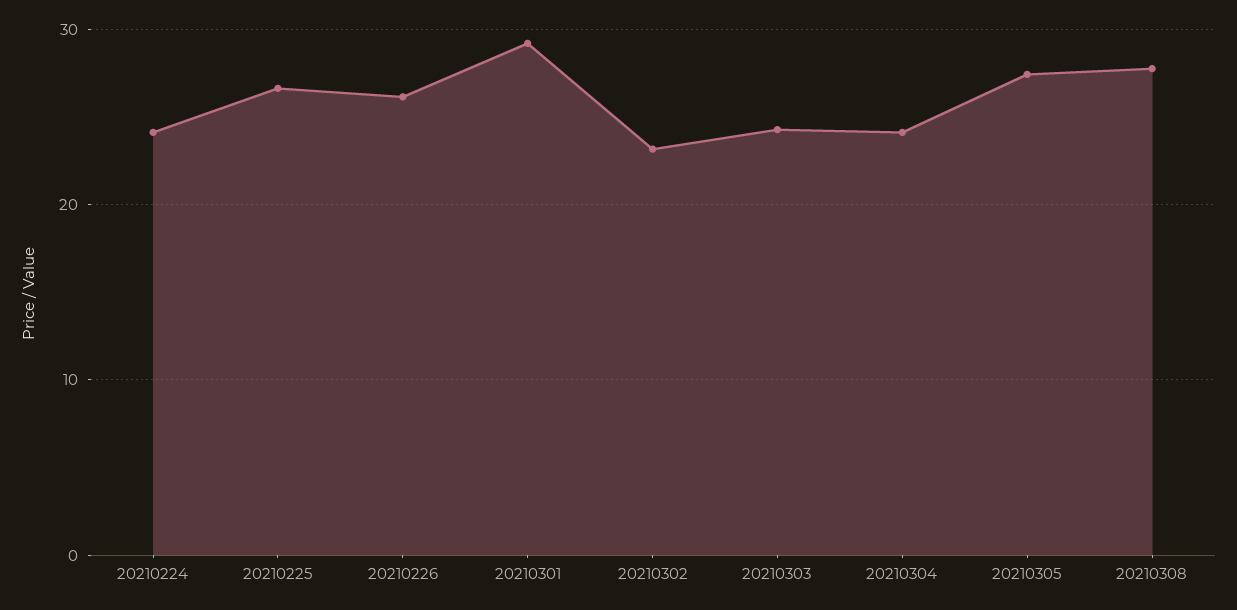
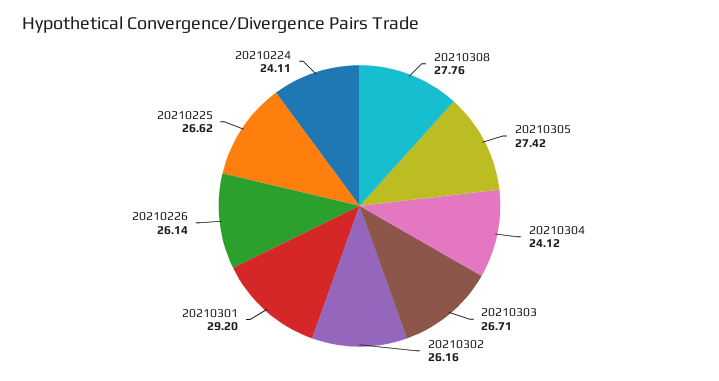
20210302: 23 -> 26.16
20210303: 24 -> 26.71

